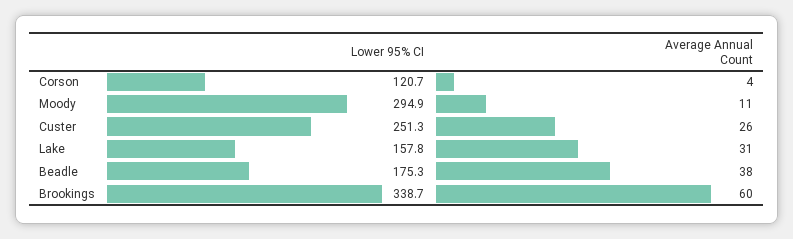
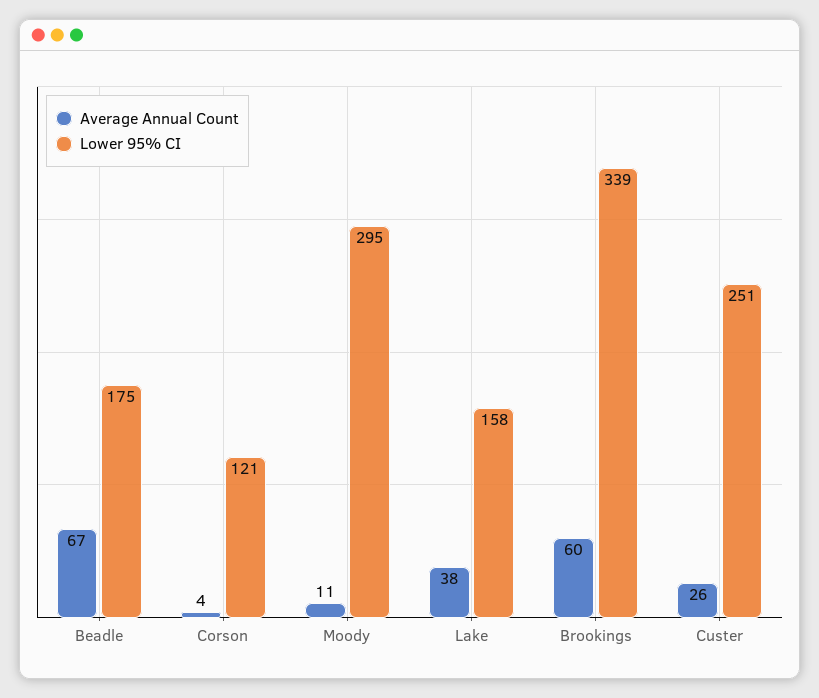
Average Annual Count, Lake: 31 -> 38
Average Annual Count, Beadle: 38 -> 67

